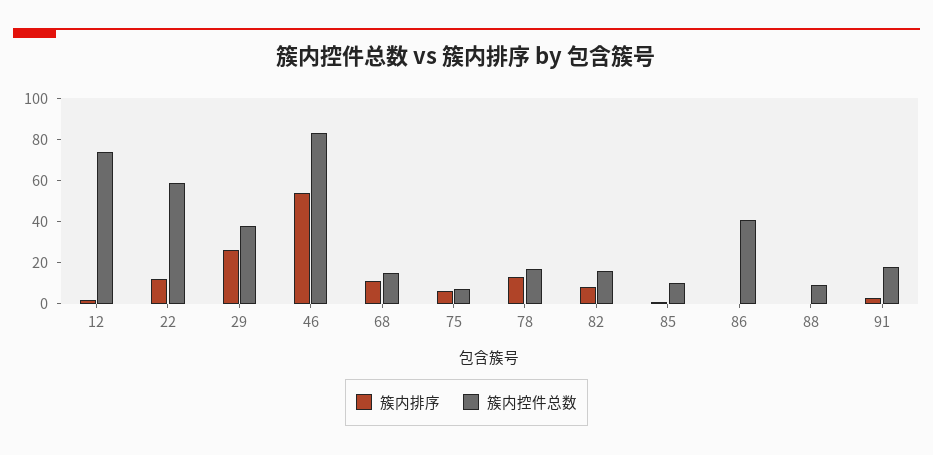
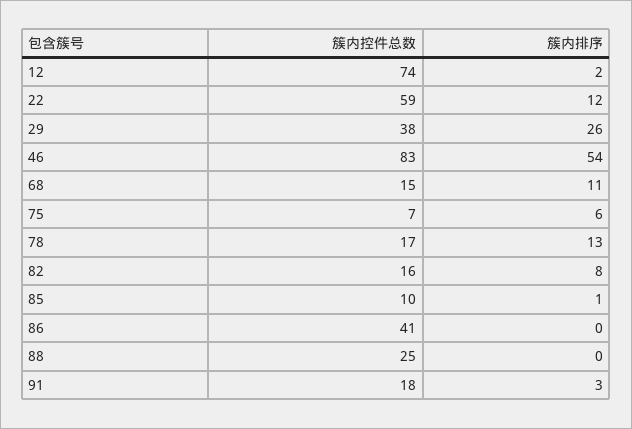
簇内控件总数, 88: 10 -> 25

